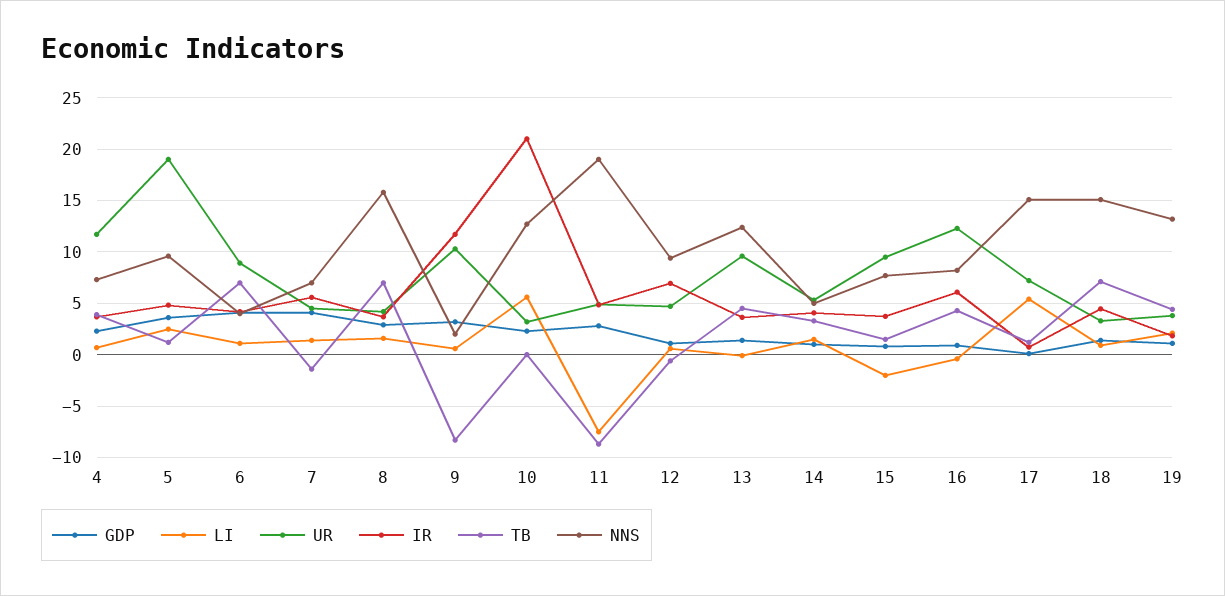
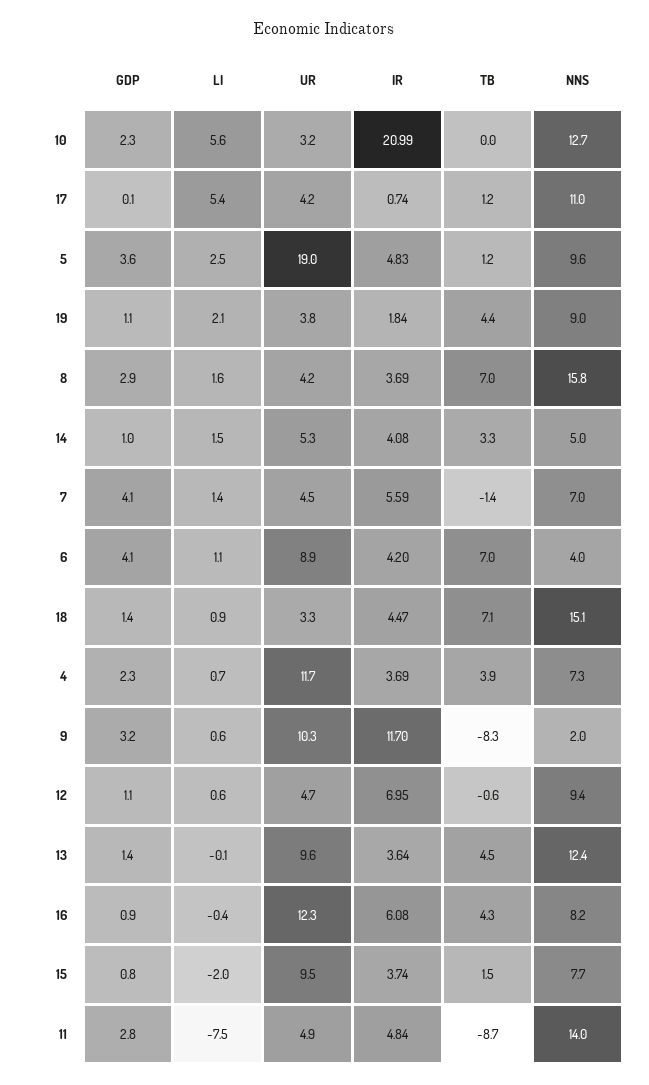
NNS, 11: 19 -> 14
UR, 17: 7 -> 4.2
NNS, 17: 15 -> 11
NNS, 19: 13 -> 9

